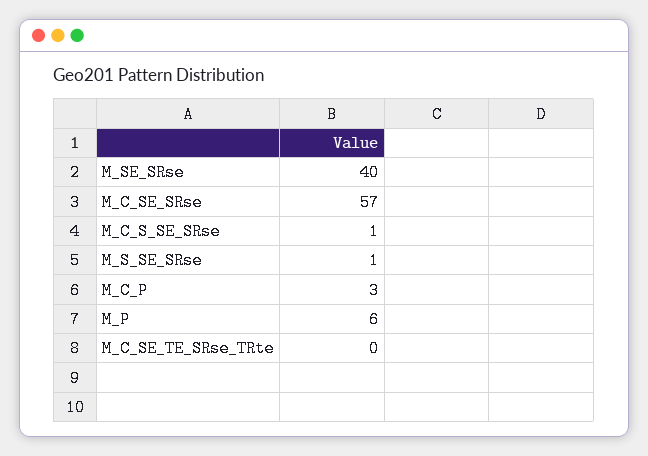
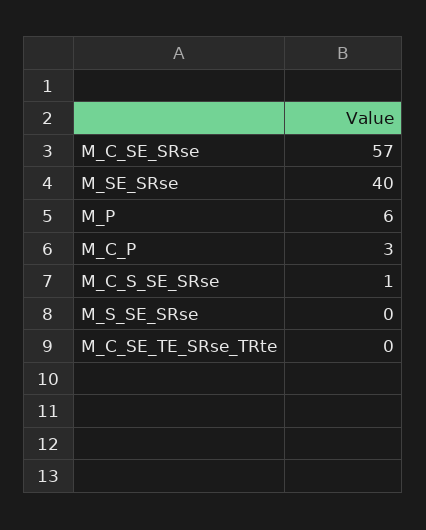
M_S_SE_SRse: 1 -> 0

